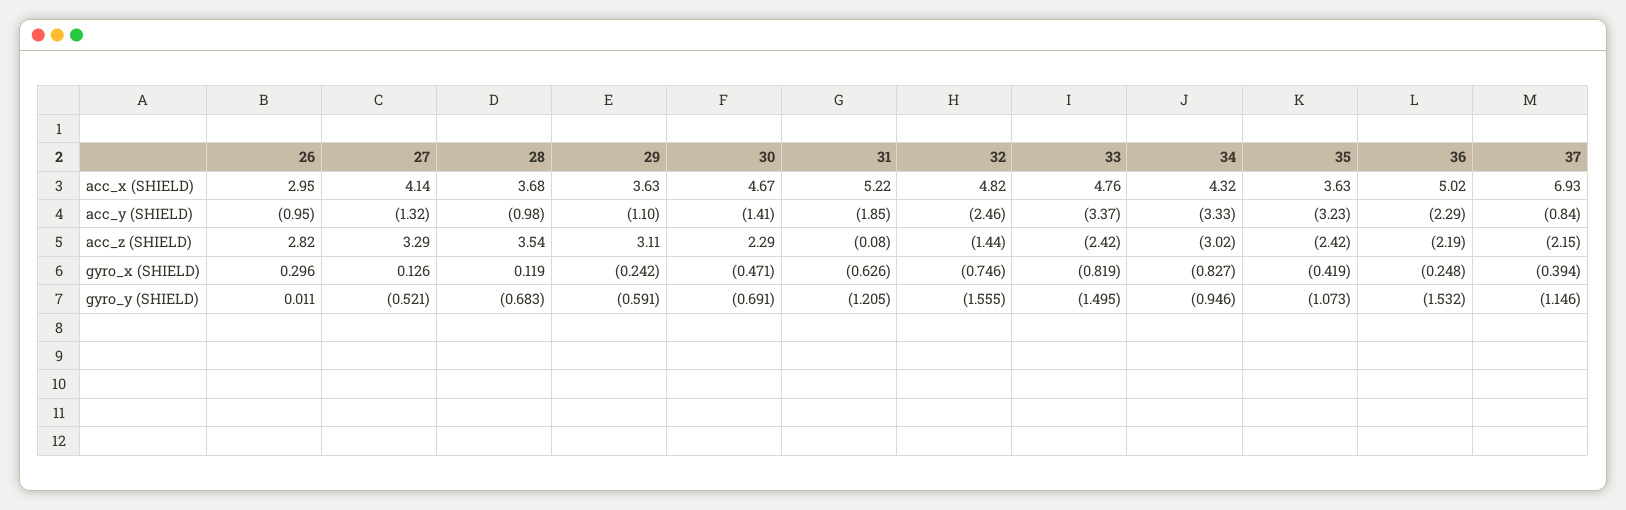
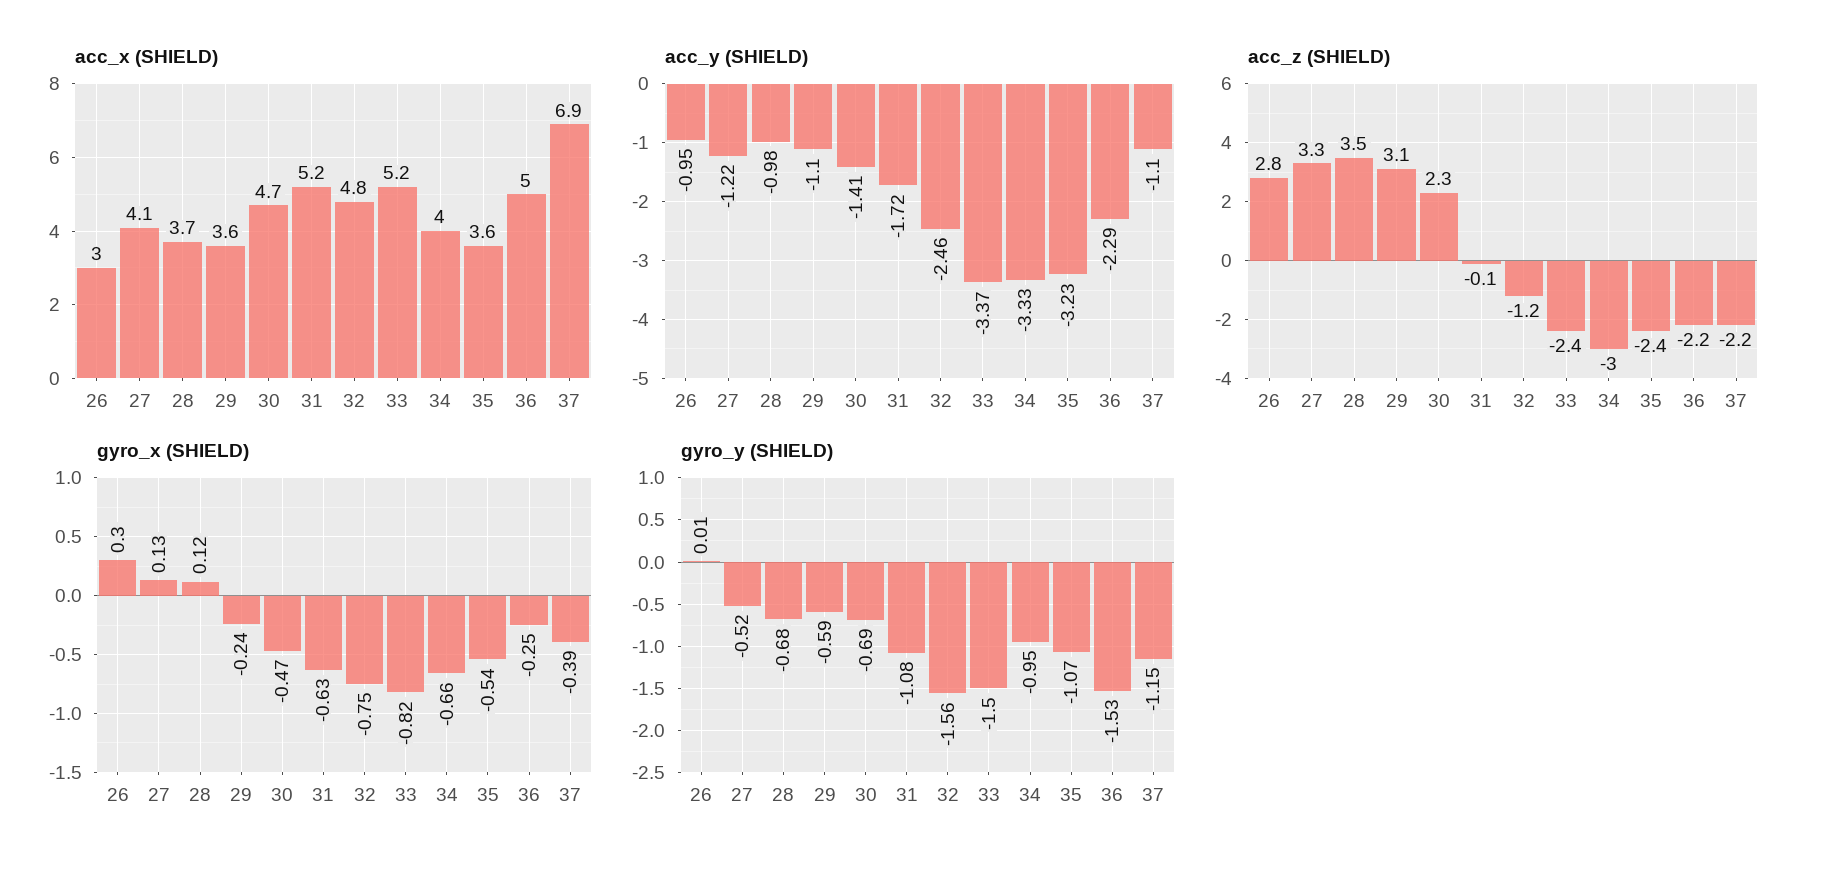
acc_x (SHIELD), 33: 4.76 -> 5.2
acc_x (SHIELD), 34: 4.32 -> 4
acc_y (SHIELD), 27: -1.32 -> -1.22
acc_y (SHIELD), 31: -1.85 -> -1.72
acc_y (SHIELD), 37: -0.84 -> -1.1
acc_z (SHIELD), 32: -1.44 -> -1.2
gyro_x (SHIELD), 34: -0.827 -> -0.66
gyro_x (SHIELD), 35: -0.419 -> -0.54
gyro_y (SHIELD), 31: -1.205 -> -1.08

